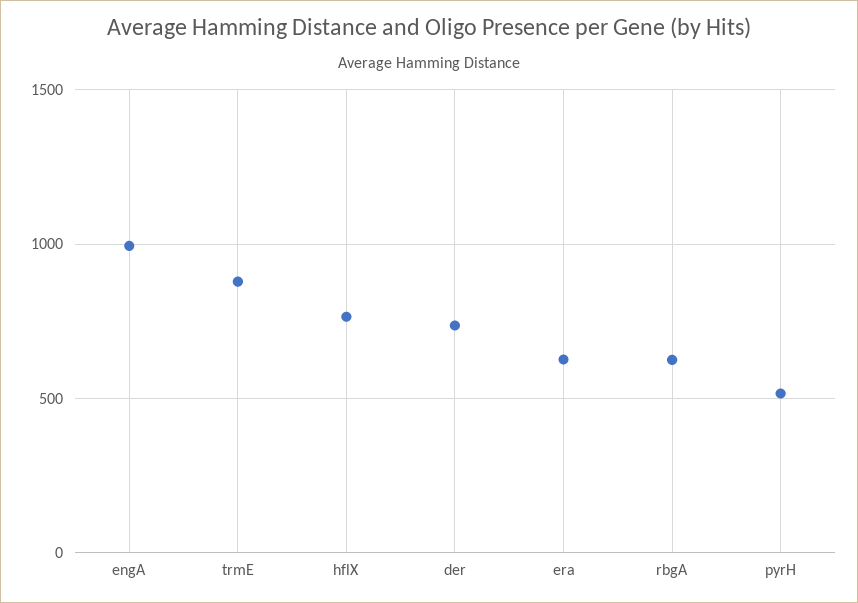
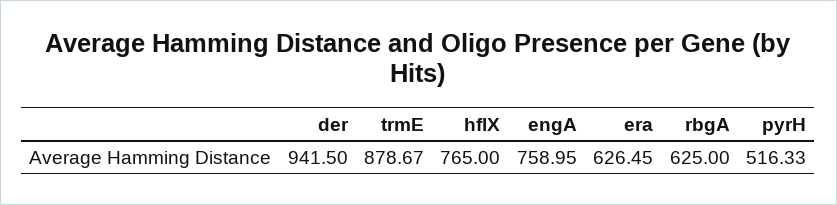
engA: 1000 -> 758.95
der: 750 -> 941.5

